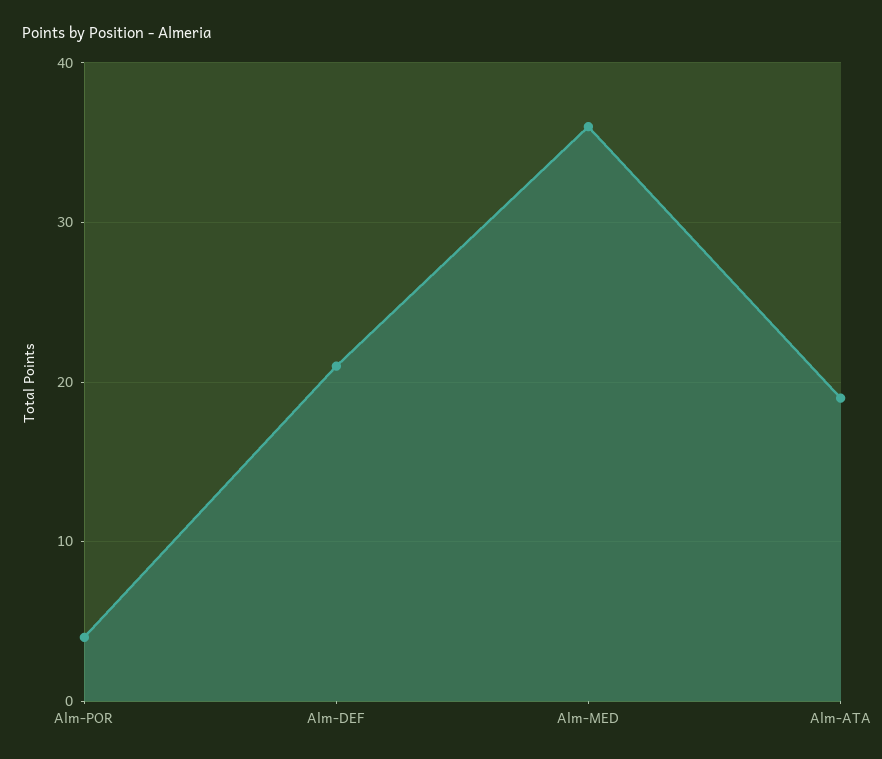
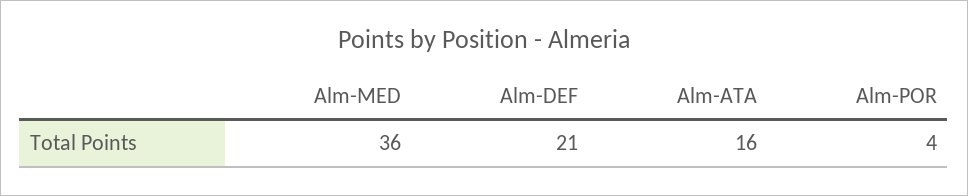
Alm-ATA: 19 -> 16

